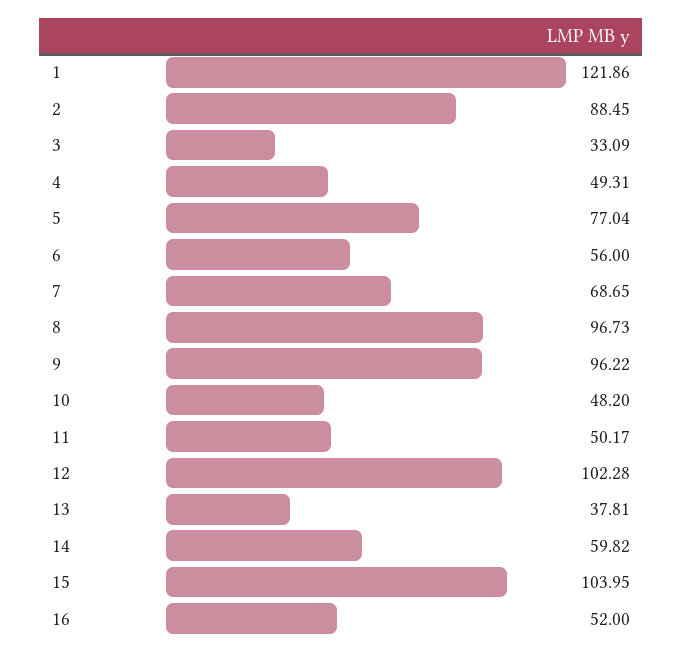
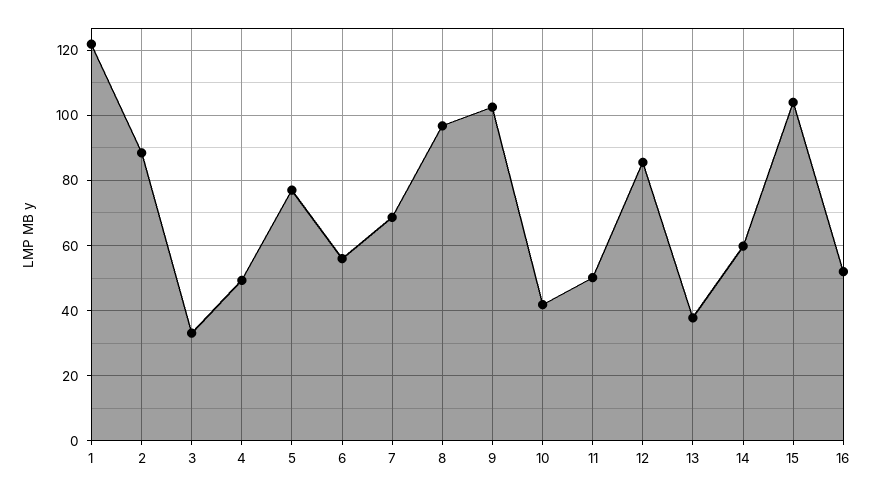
9: 96.22 -> 102
10: 48.2 -> 42
12: 102.28 -> 86

